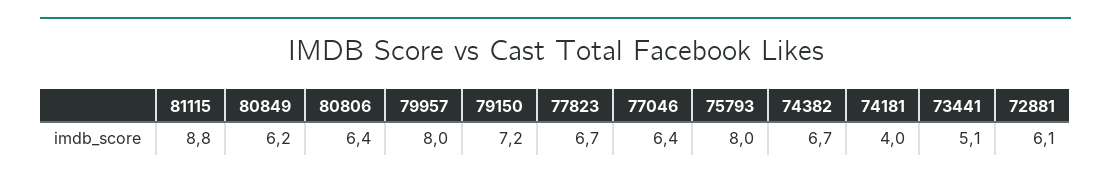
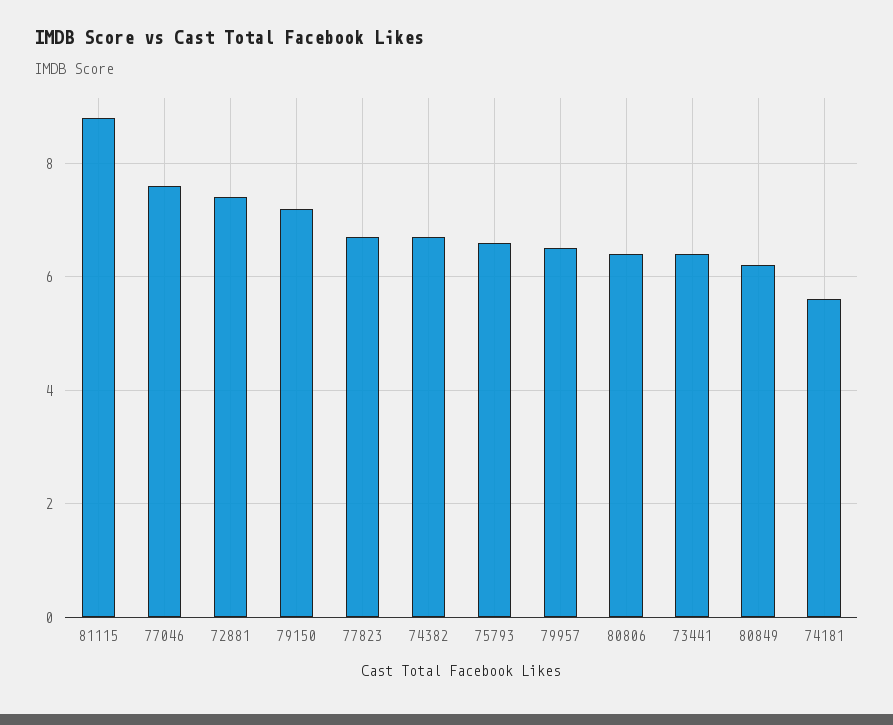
79957: 8 -> 6.5
77046: 6.4 -> 7.5
75793: 8 -> 6.5
74181: 4 -> 5.5
73441: 5.1 -> 6.5
72881: 6.1 -> 7.5

